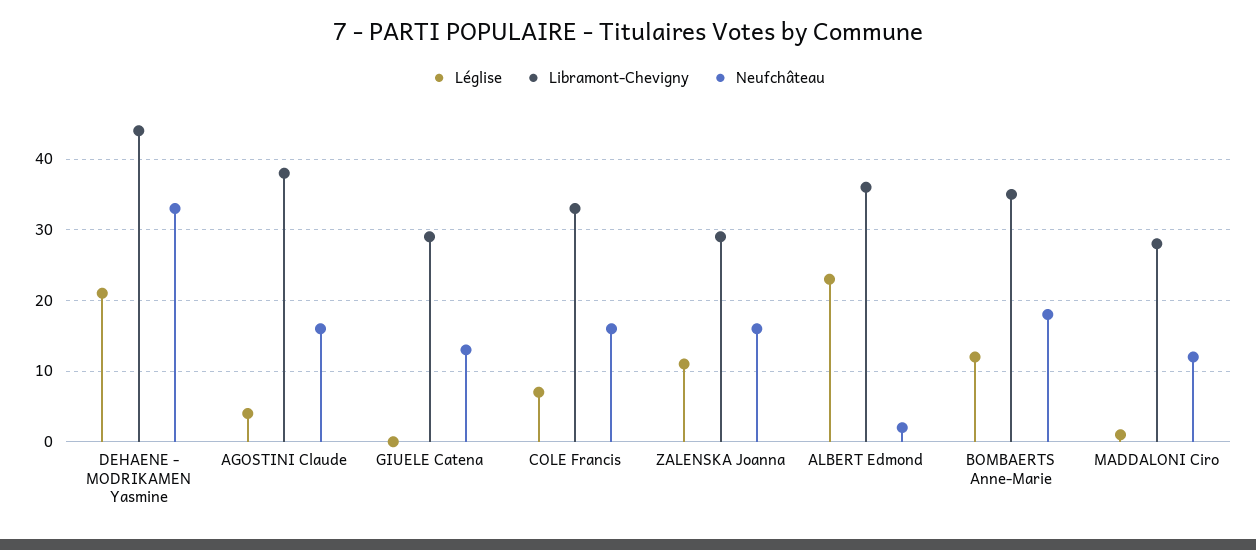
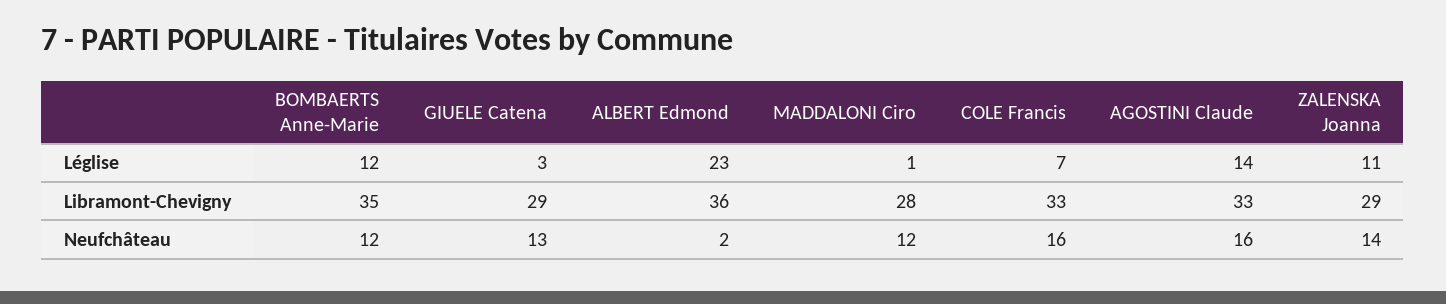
Léglise, DEHAENE - MODRIKAMEN Yasmine: 21 -> none
Libramont-Chevigny, DEHAENE - MODRIKAMEN Yasmine: 44 -> none
Neufchâteau, DEHAENE - MODRIKAMEN Yasmine: 33 -> none
Léglise, AGOSTINI Claude: 4 -> 14
Libramont-Chevigny, AGOSTINI Claude: 38 -> 33
Léglise, GIUELE Catena: 0 -> 3
Neufchâteau, ZALENSKA Joanna: 16 -> 14
Neufchâteau, BOMBAERTS Anne-Marie: 18 -> 12

